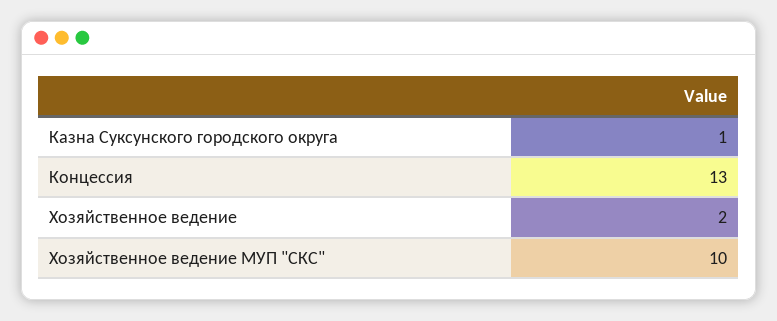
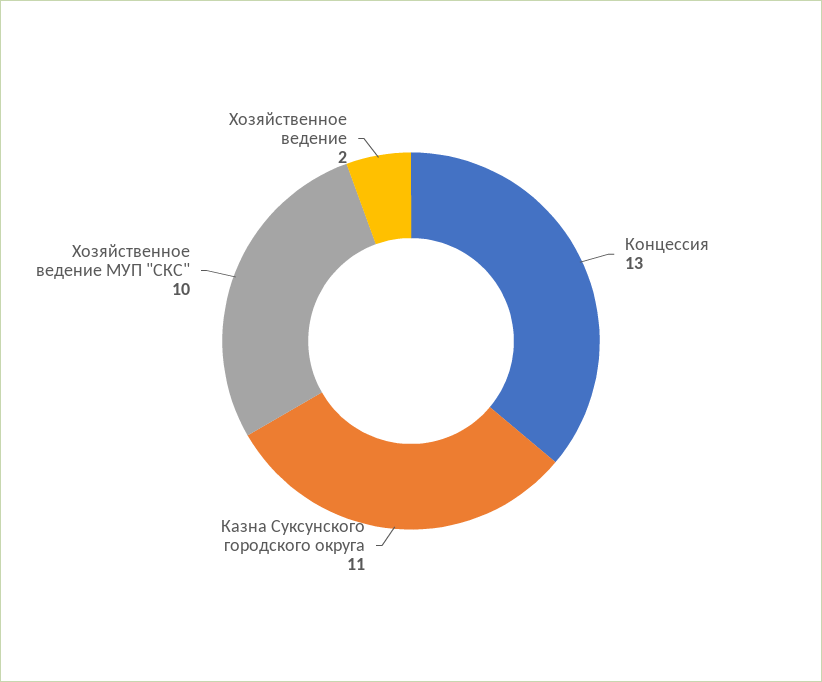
Казна Суксунского городского округа: 1 -> 11

